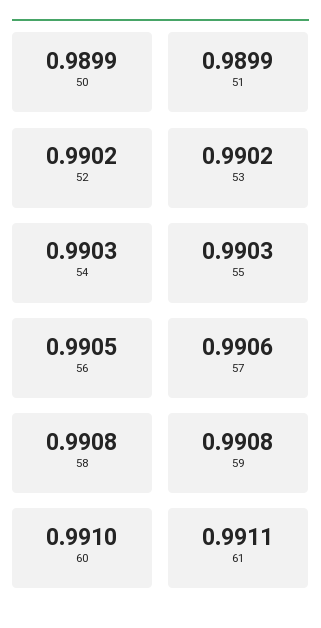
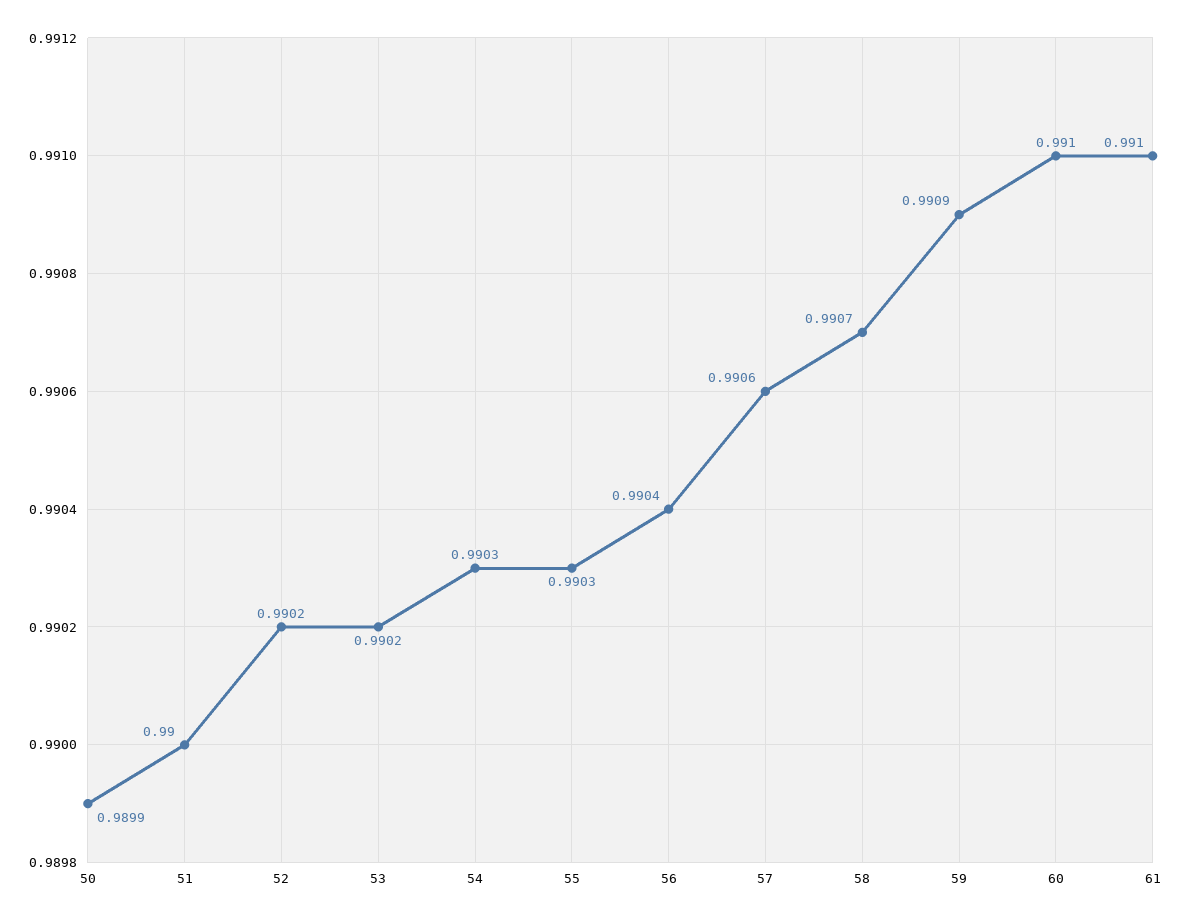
51: 0.9899 -> 0.99
56: 0.9905 -> 0.9904
58: 0.9908 -> 0.9907
59: 0.9908 -> 0.9909
61: 0.9911 -> 0.991

